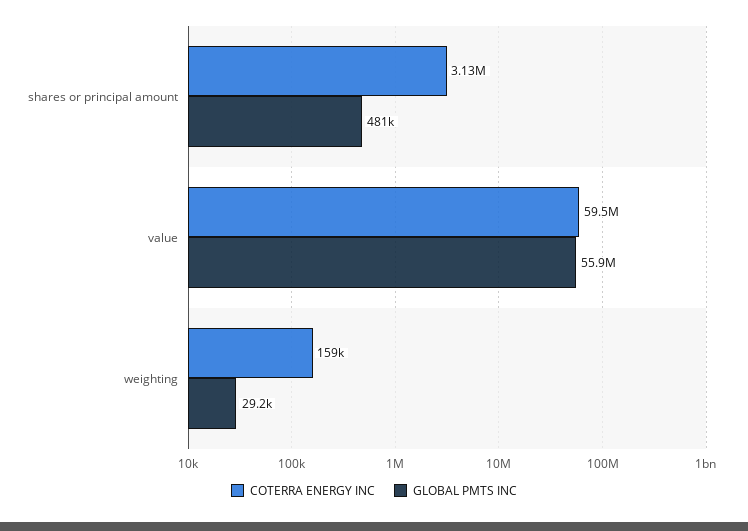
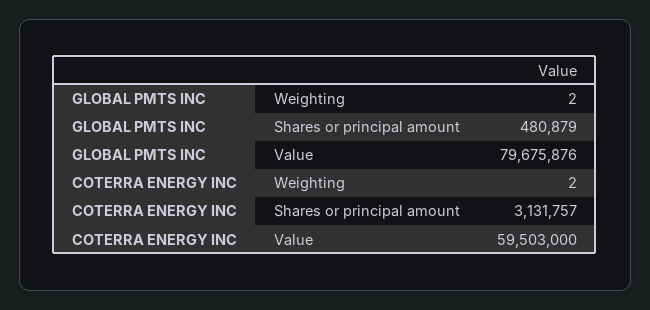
GLOBAL PMTS INC, value: 55900000 -> 79675876
COTERRA ENERGY INC, weighting: 159000 -> 2
GLOBAL PMTS INC, weighting: 29200 -> 2

